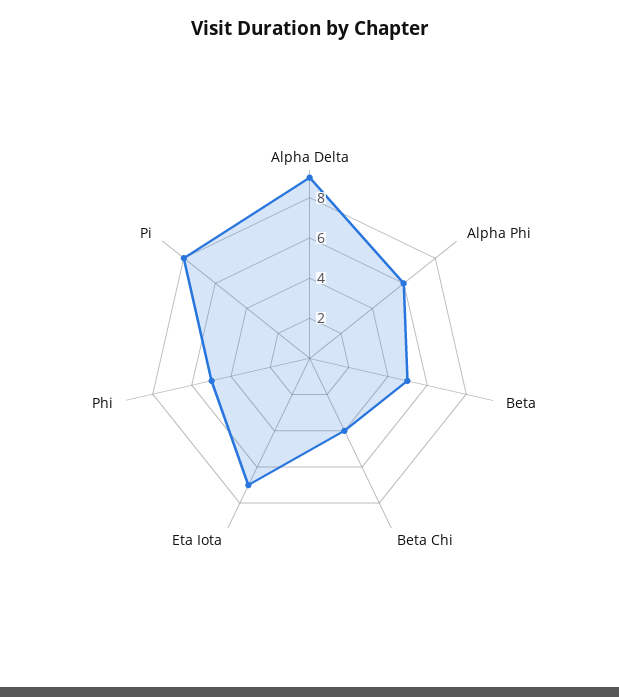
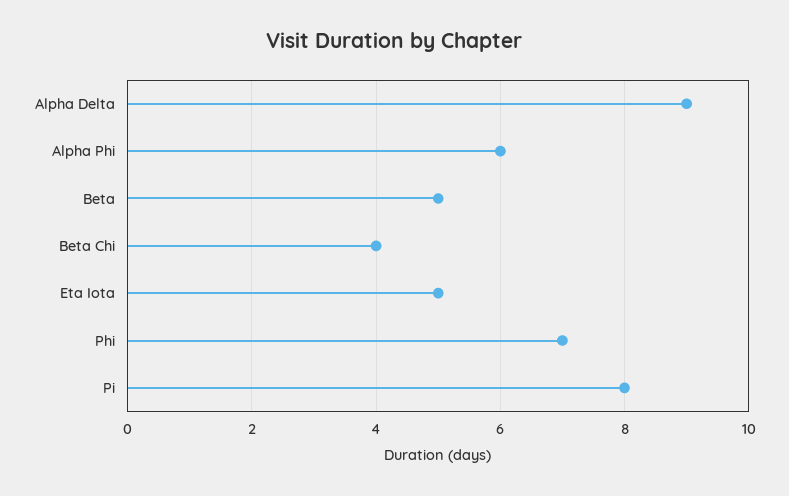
Eta Iota: 7 -> 5
Phi: 5 -> 7

